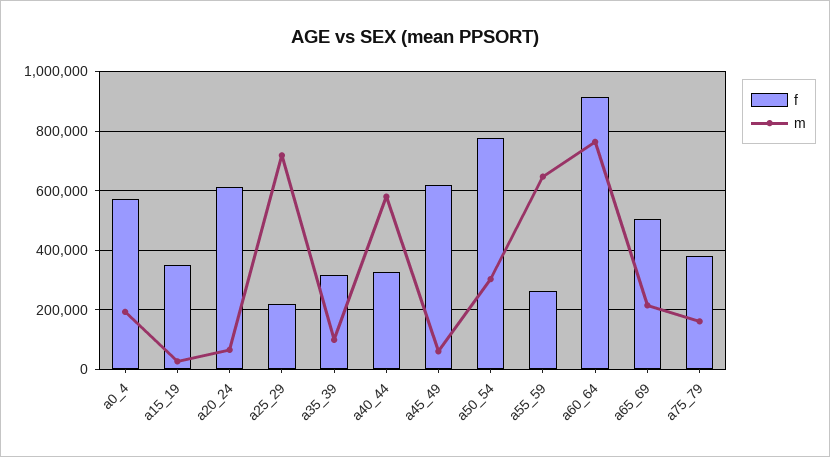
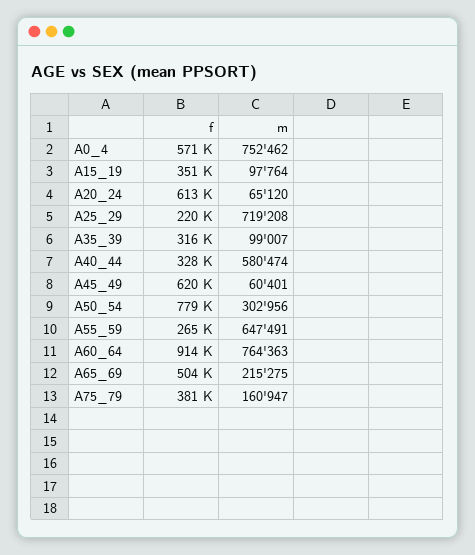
m, a0_4: 200000 -> 752462
m, a15_19: 25000 -> 97764

